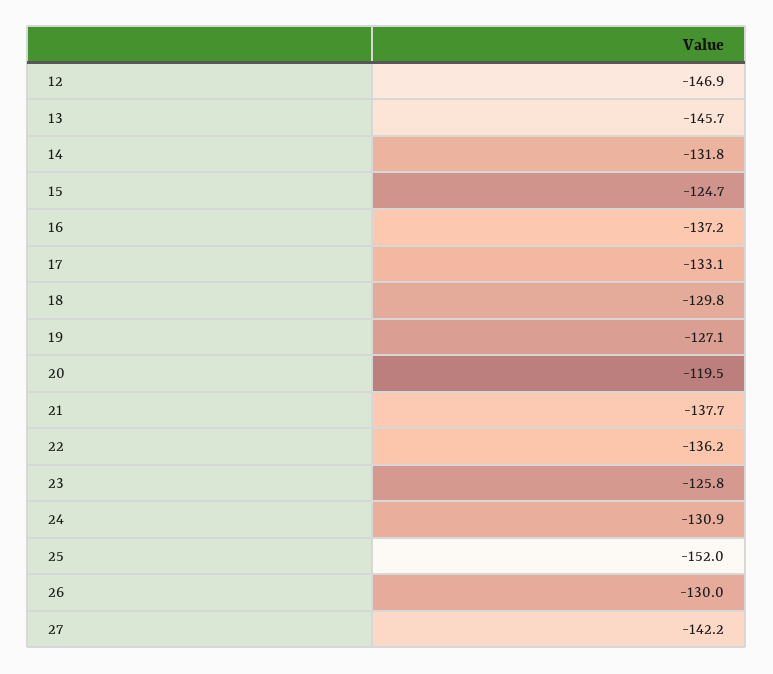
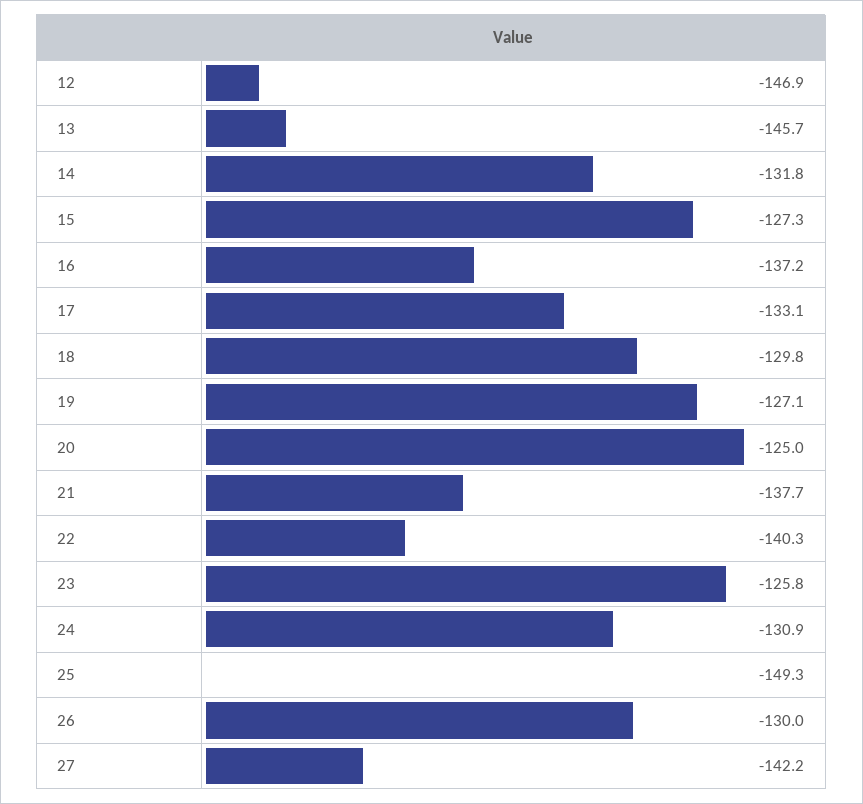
15: -124.7 -> -127.3
20: -119.5 -> -125
22: -136.2 -> -140.3
25: -152 -> -149.3

